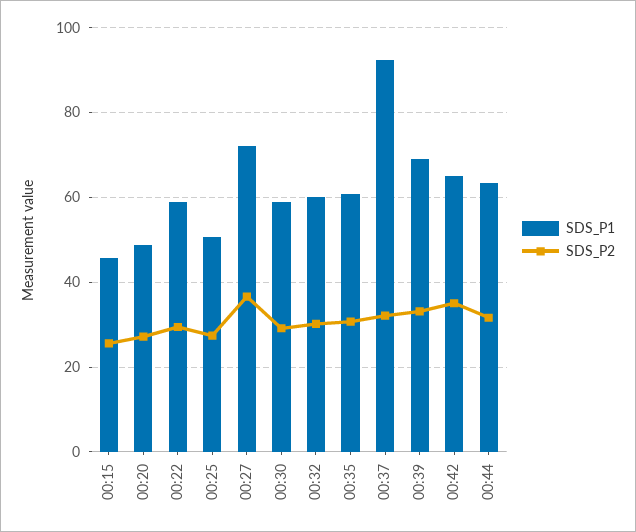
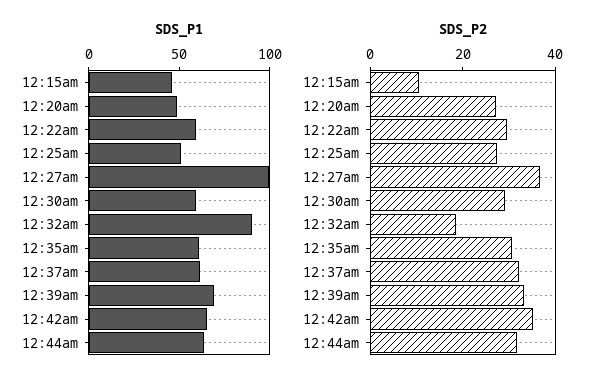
SDS_P2, 00:15: 26 -> 10
SDS_P1, 00:27: 72 -> 100
SDS_P1, 00:32: 60 -> 90
SDS_P2, 00:32: 30 -> 20
SDS_P1, 00:37: 92 -> 60

